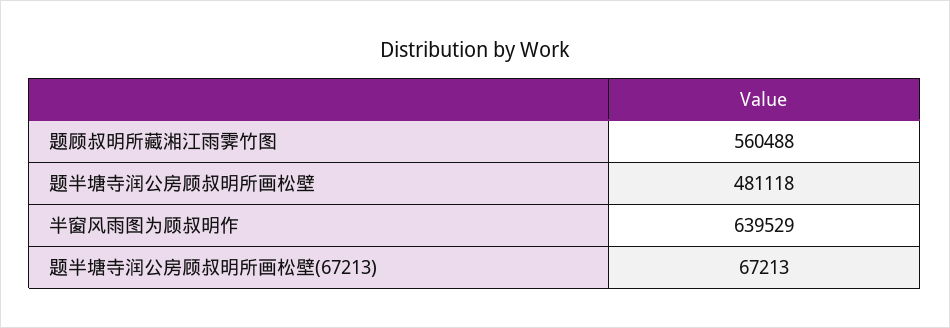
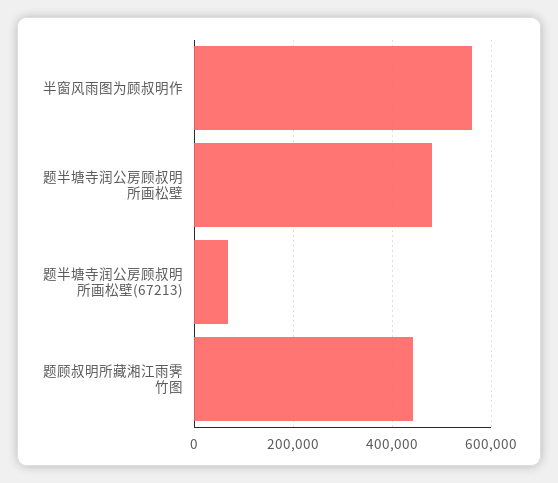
题顾叔明所藏湘江雨霁竹图: 560488 -> 440000
半窗风雨图为顾叔明作: 639529 -> 560000

